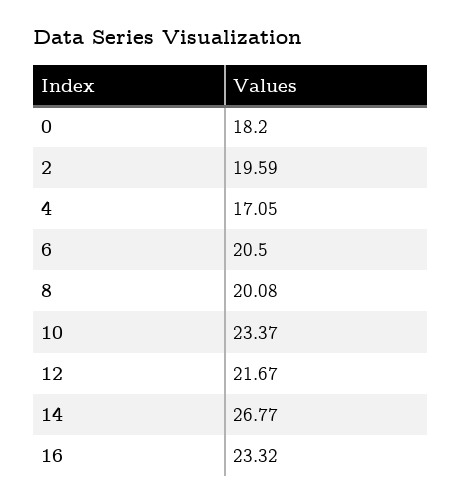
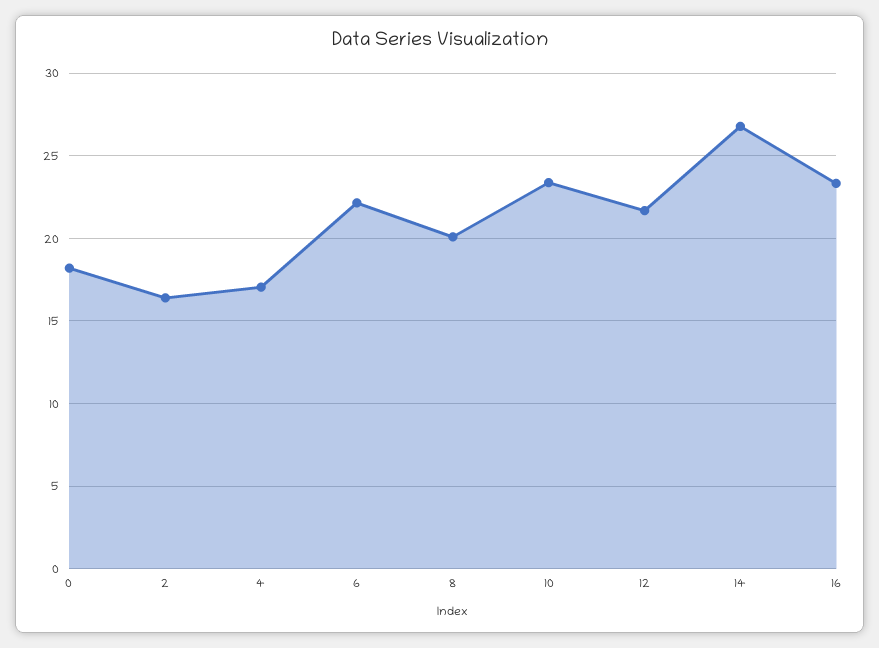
2: 19.59 -> 16.5
6: 20.5 -> 22

